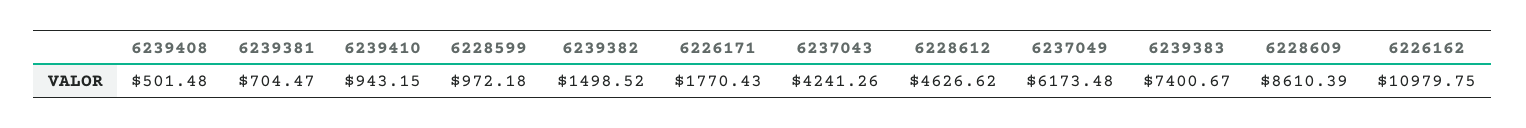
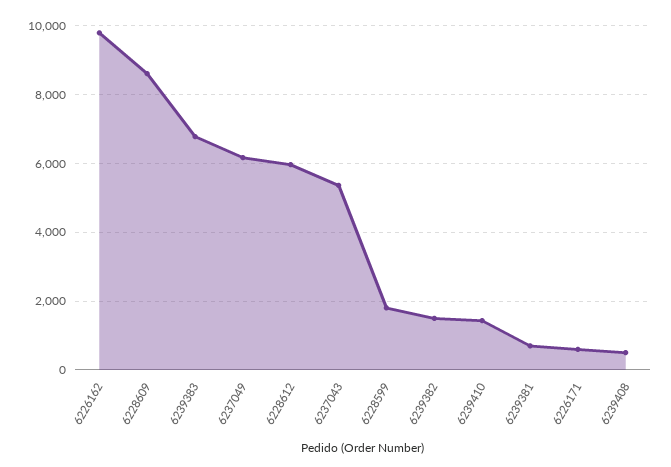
6239410: 943.15 -> 1400
6228599: 972.18 -> 1800
6226171: 1770.43 -> 600
6237043: 4241.26 -> 5400
6228612: 4626.62 -> 6000
6239383: 7400.67 -> 6800
6226162: 10979.75 -> 9800

